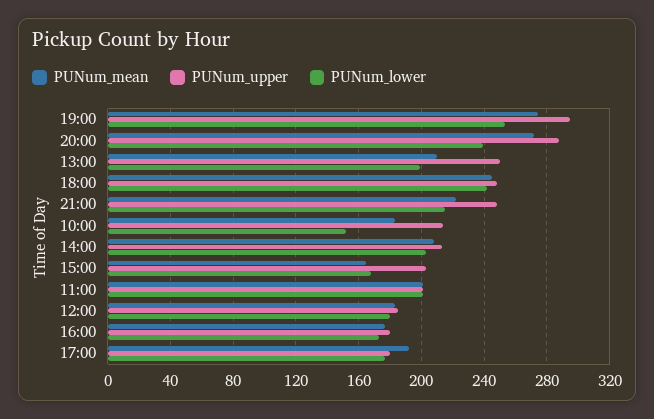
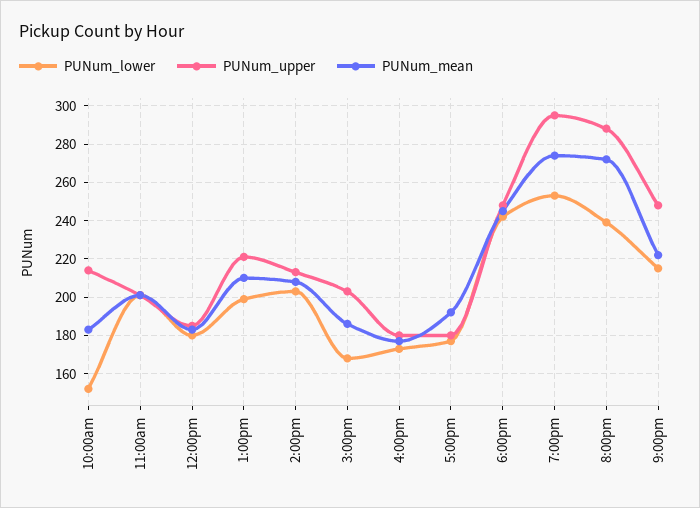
PUNum_upper, 13:00: 250 -> 220
PUNum_mean, 15:00: 165 -> 185

